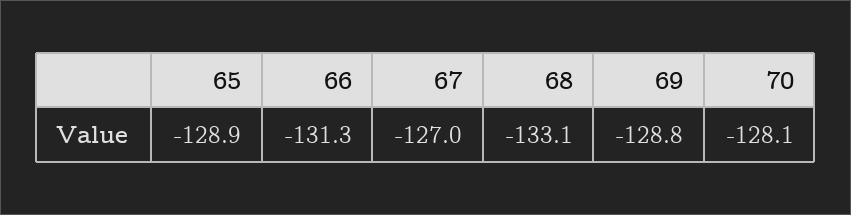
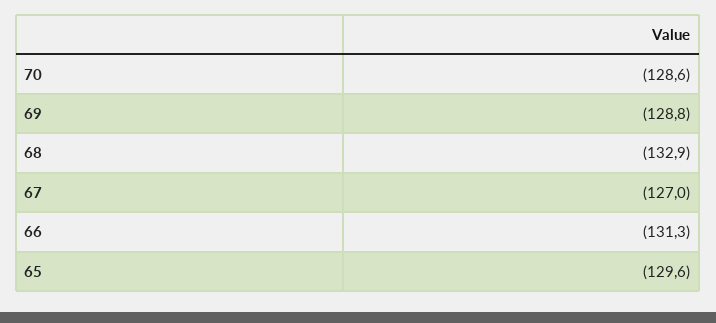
65: -128.9 -> -129.6
68: -133.1 -> -132.9
70: -128.1 -> -128.6

